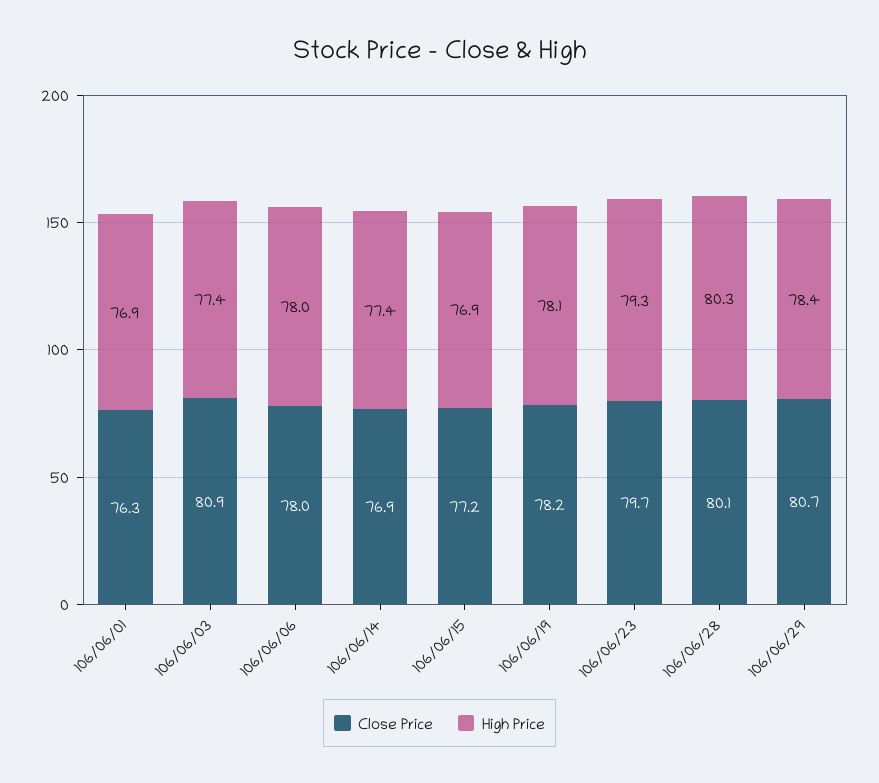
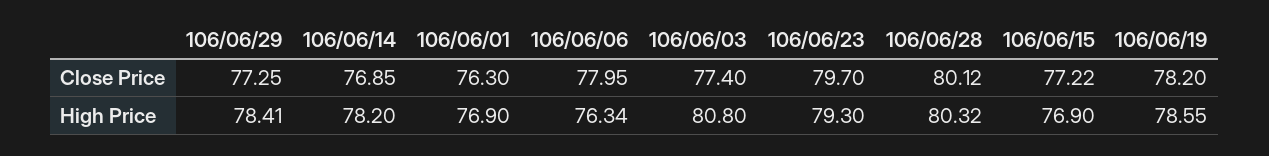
Close Price, 106/06/03: 80.9 -> 77.4
High Price, 106/06/03: 77.4 -> 80.8
High Price, 106/06/06: 78 -> 76.34
High Price, 106/06/14: 77.4 -> 78.2
High Price, 106/06/19: 78.1 -> 78.55
Close Price, 106/06/29: 80.7 -> 77.25

